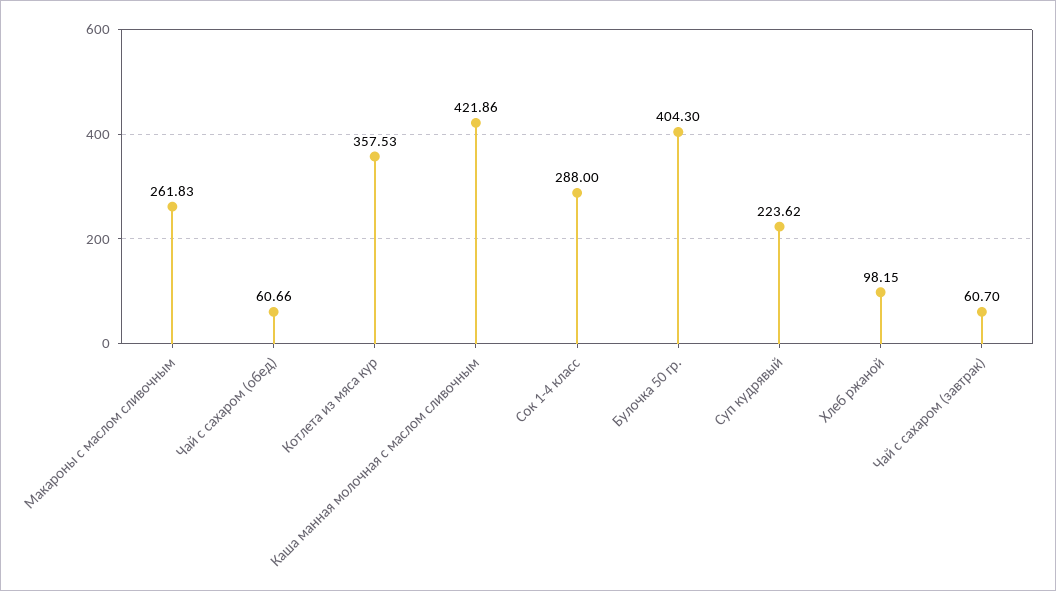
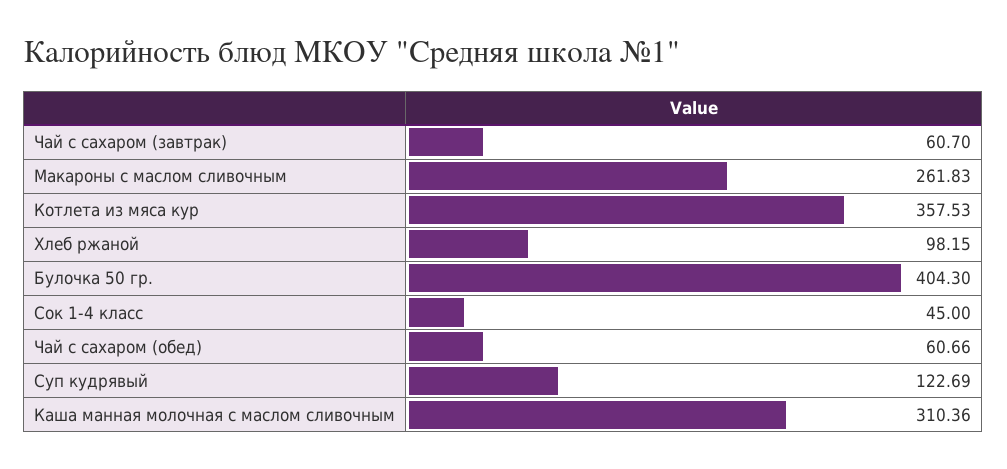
Каша манная молочная с маслом сливочным: 421.86 -> 310.36
Сок 1-4 класс: 288 -> 45
Суп кудрявый: 223.62 -> 122.69

